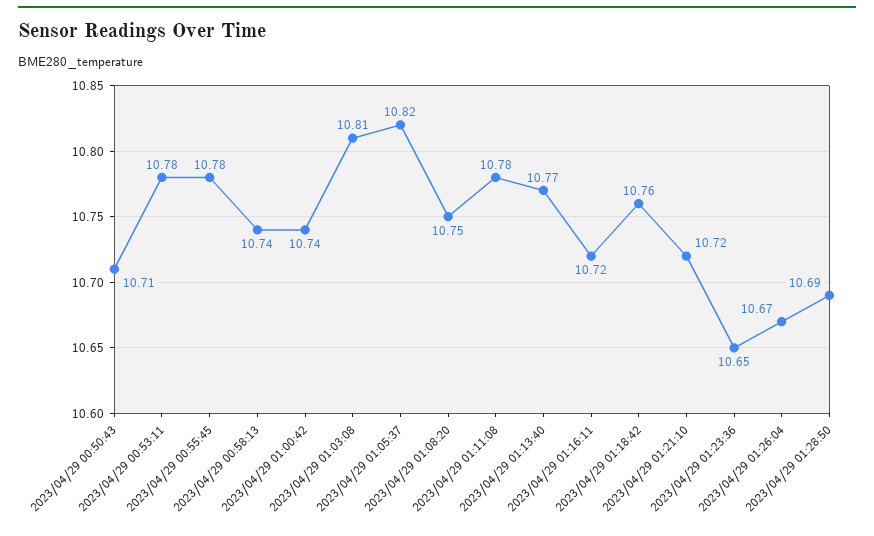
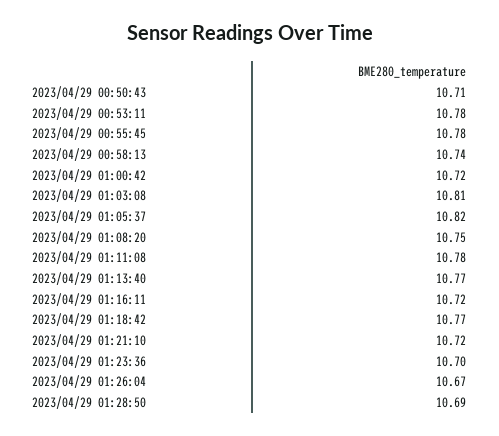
2023/04/29 01:00:42: 10.74 -> 10.72
2023/04/29 01:18:42: 10.76 -> 10.77
2023/04/29 01:23:36: 10.65 -> 10.7

